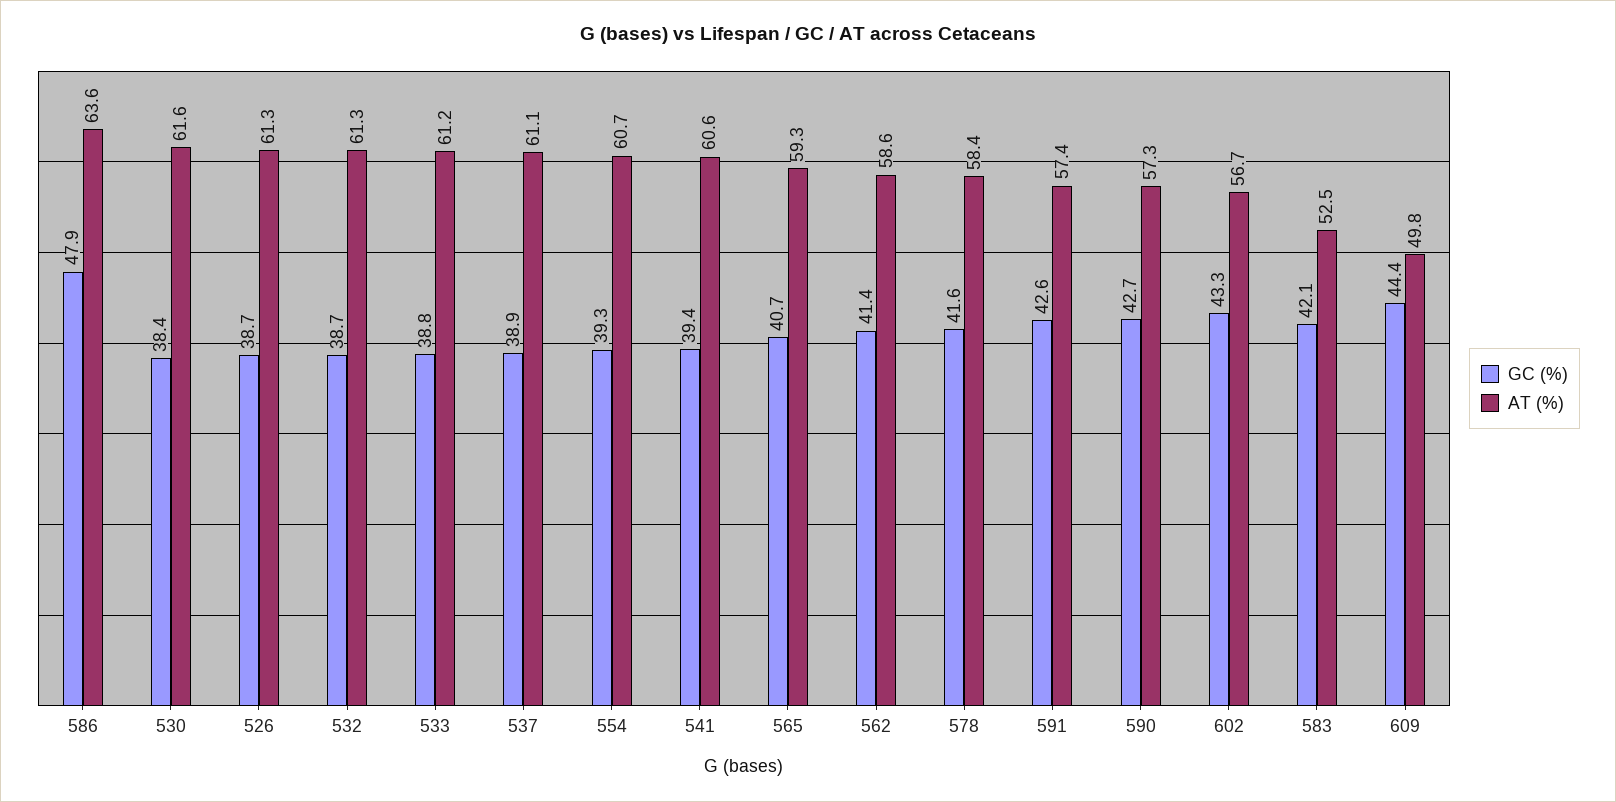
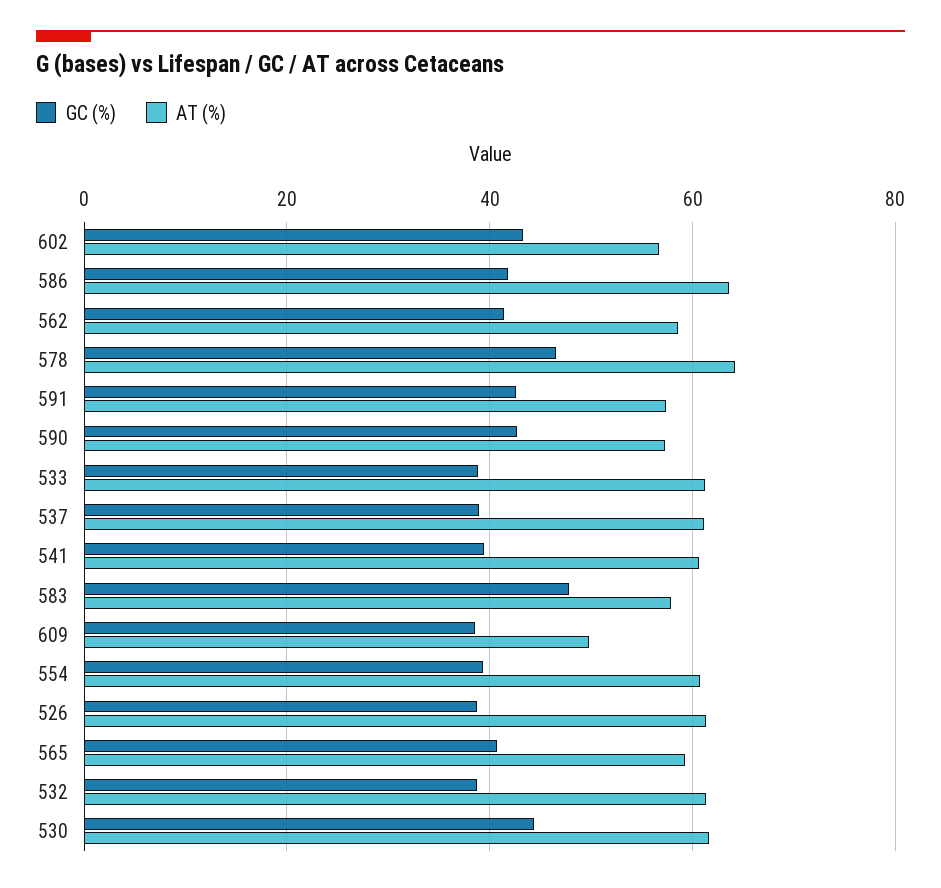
GC (%), 586: 47.9 -> 42
GC (%), 530: 38.4 -> 44
GC (%), 578: 41.6 -> 46
AT (%), 578: 58.4 -> 64
GC (%), 583: 42.1 -> 48
AT (%), 583: 52.5 -> 58
GC (%), 609: 44.4 -> 38

